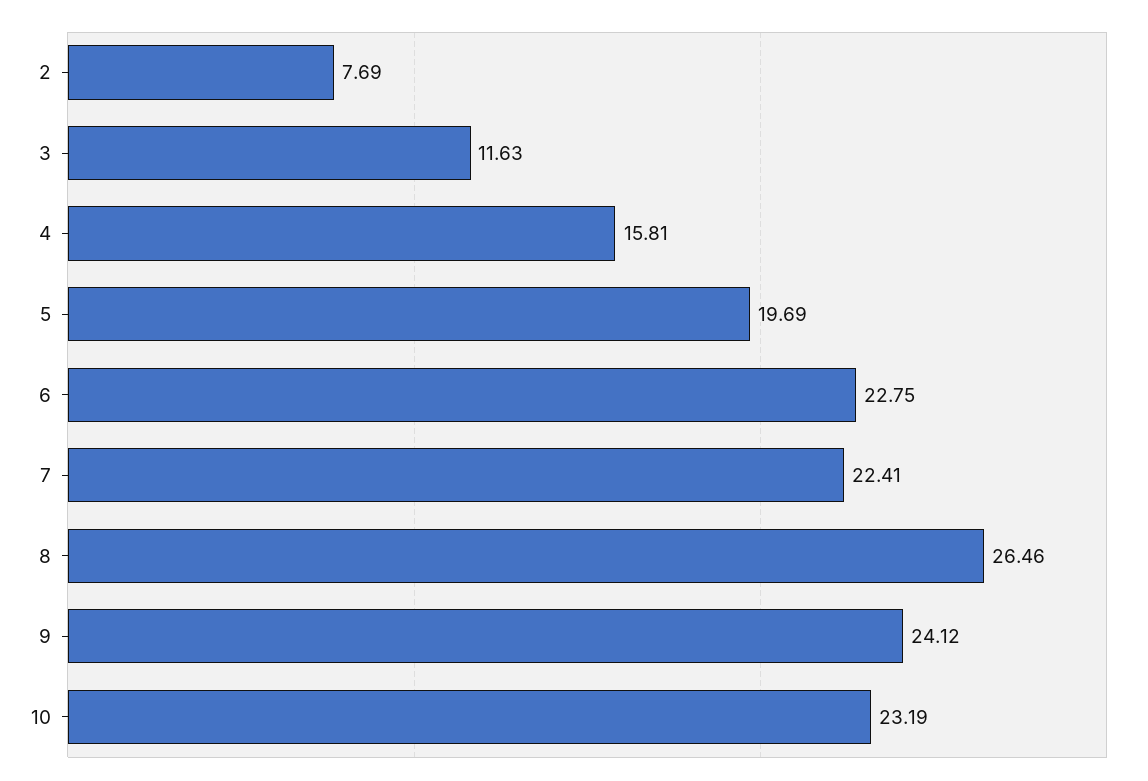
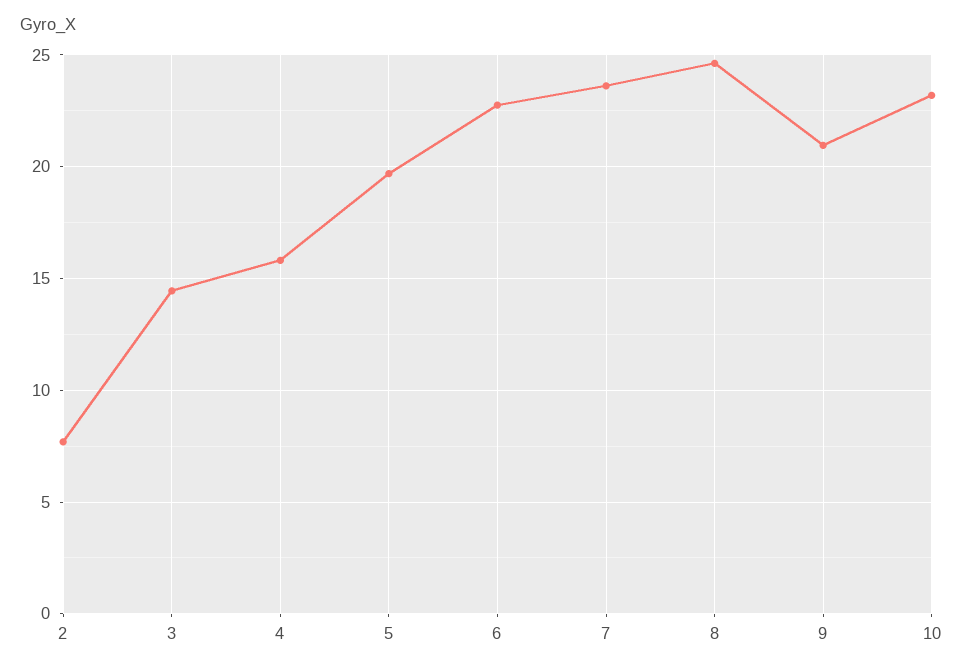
3: 11.63 -> 14.5
7: 22.41 -> 23.5
8: 26.46 -> 24.5
9: 24.12 -> 21

